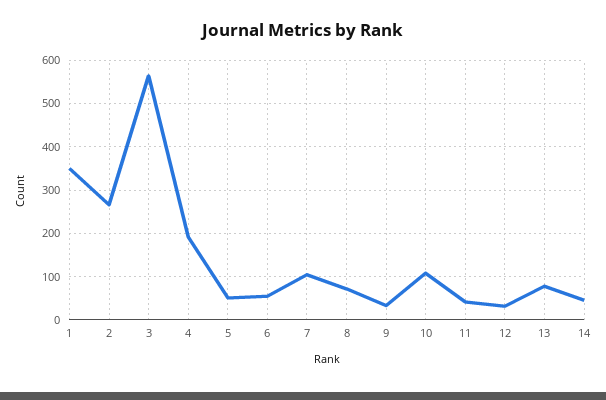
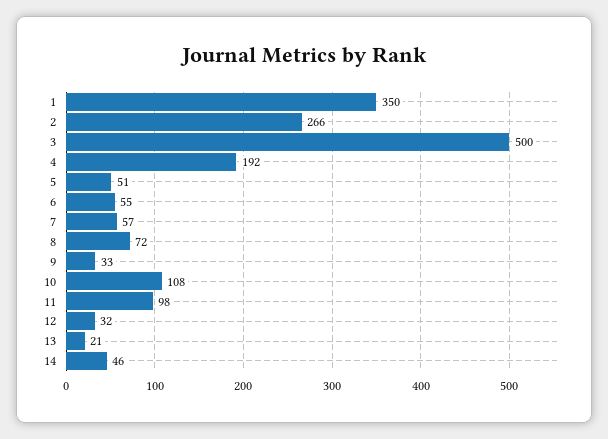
3: 560 -> 500
7: 100 -> 57
11: 40 -> 98
13: 80 -> 21

